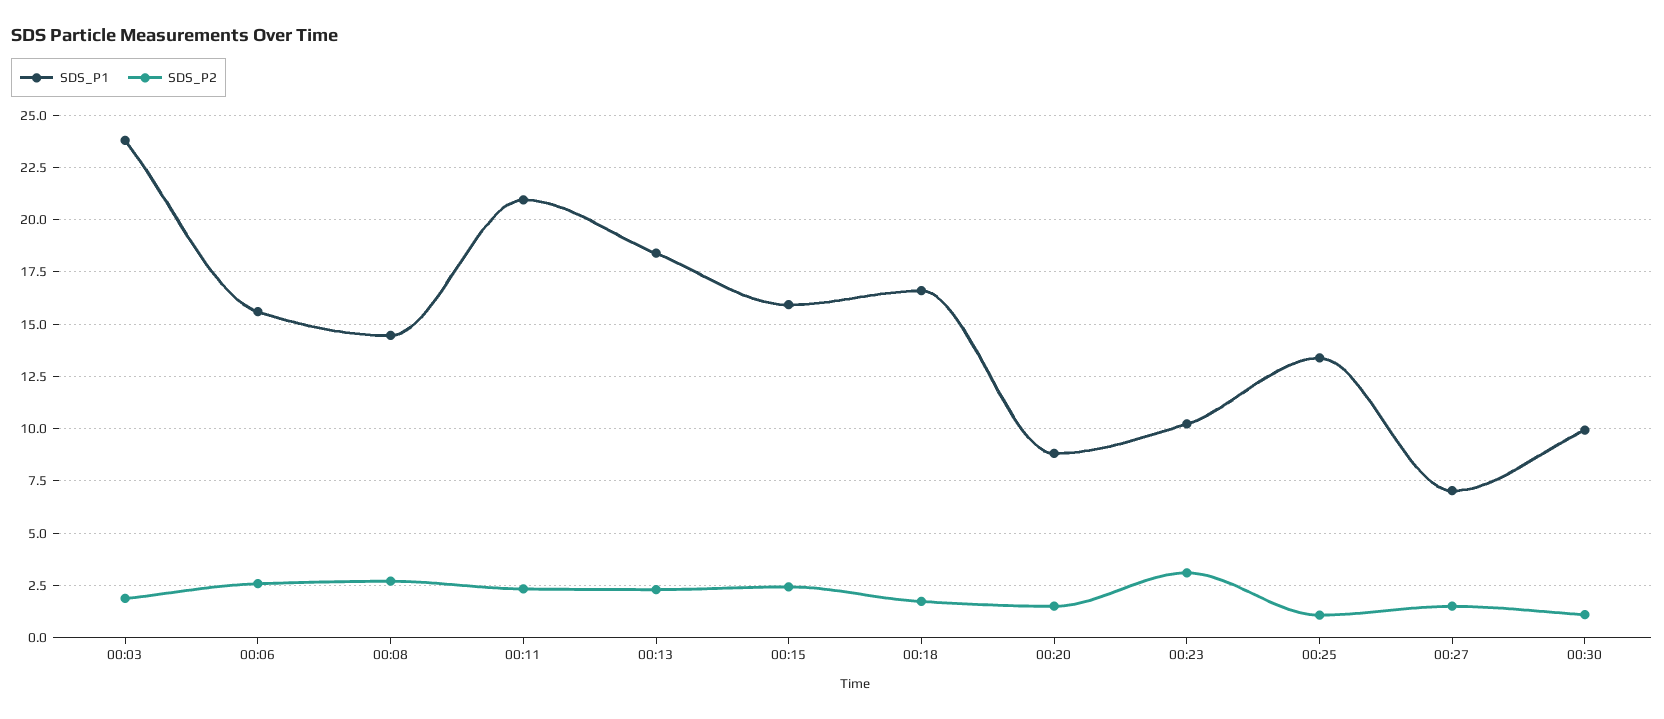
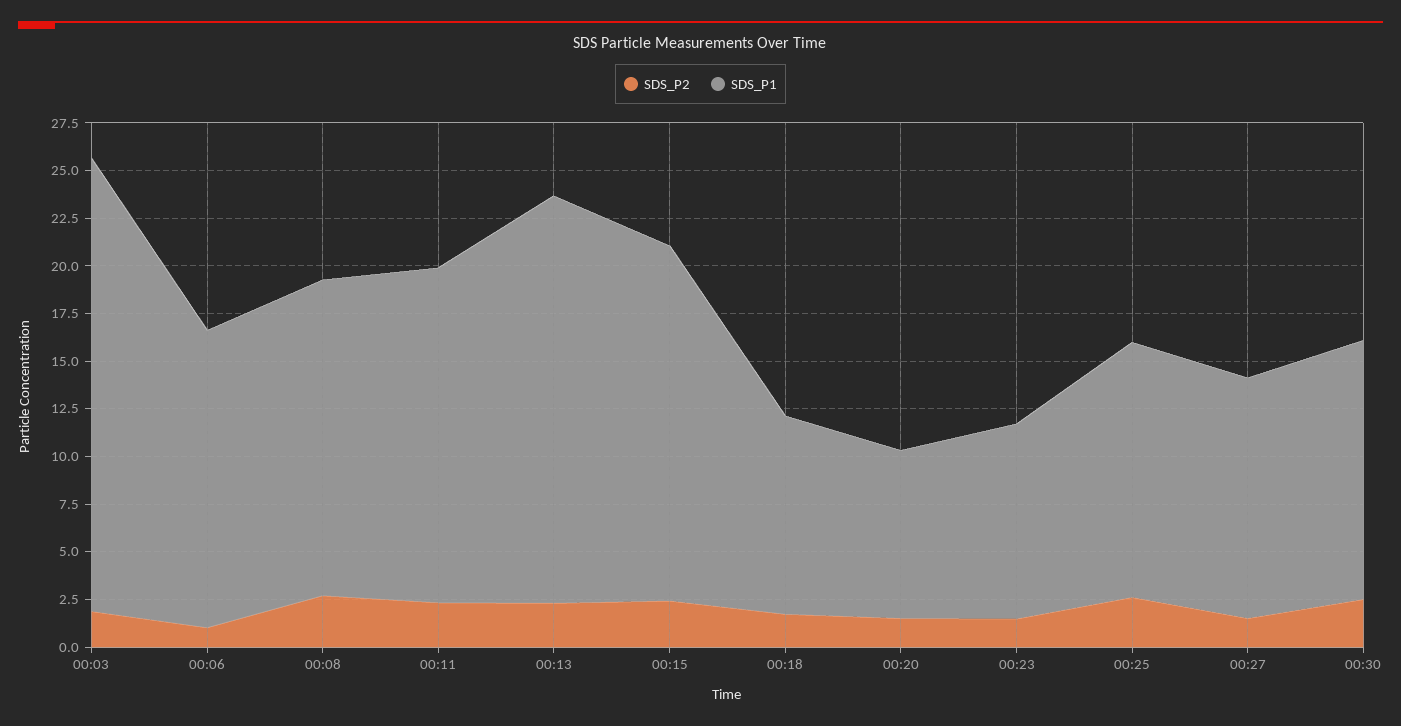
SDS_P2, 00:06: 2.5 -> 1
SDS_P1, 00:08: 14.5 -> 16.5
SDS_P1, 00:11: 21 -> 17.5
SDS_P1, 00:13: 18.5 -> 21.5
SDS_P1, 00:15: 16 -> 18.5
SDS_P1, 00:18: 16.5 -> 10.5
SDS_P2, 00:23: 3 -> 1.5
SDS_P2, 00:25: 1 -> 2.5
SDS_P1, 00:27: 7 -> 12.5
SDS_P1, 00:30: 10 -> 13.5
SDS_P2, 00:30: 1 -> 2.5

